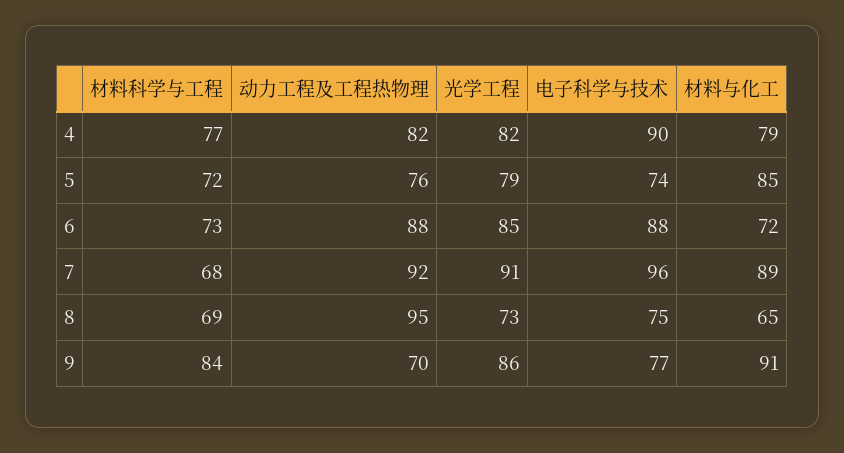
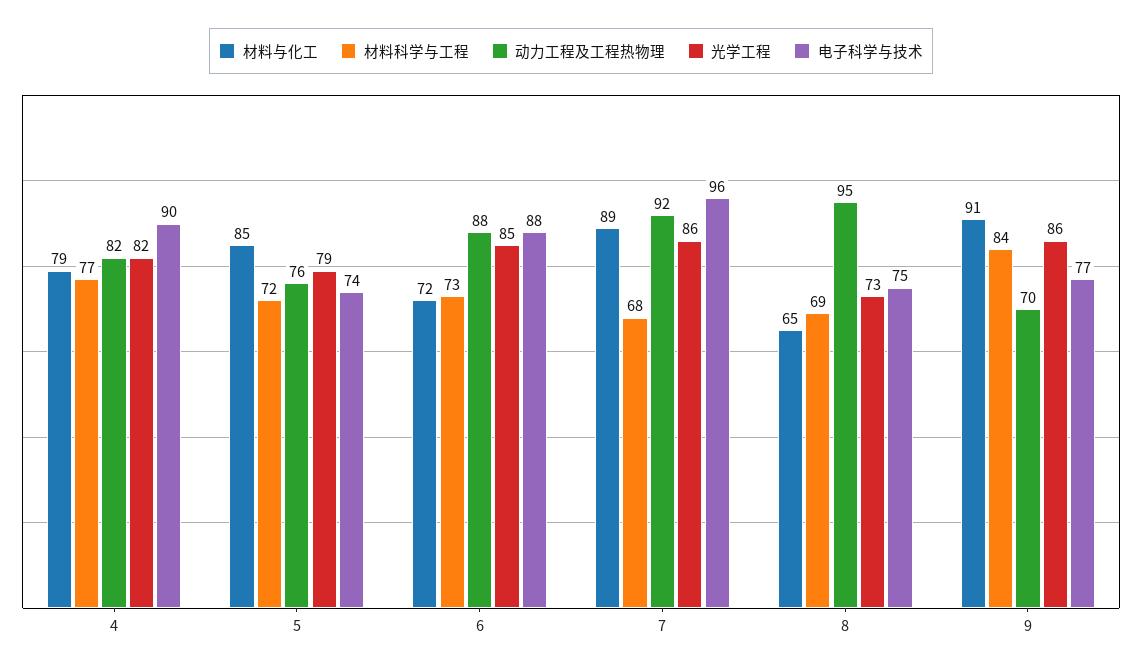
光学工程, 7: 91 -> 86

